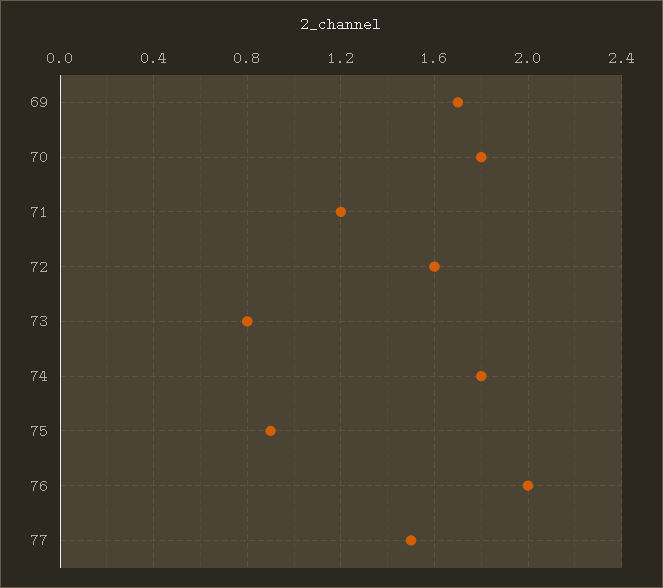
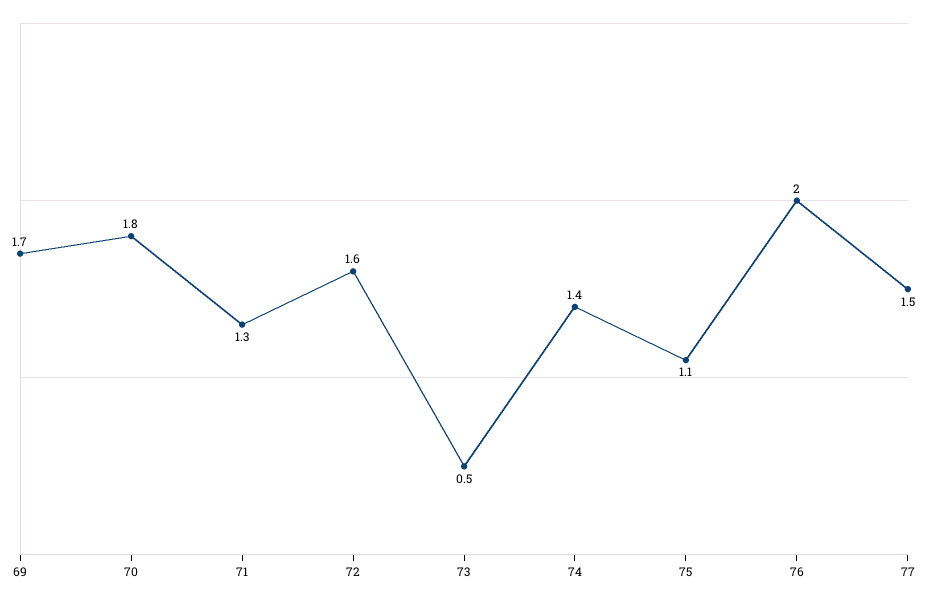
71: 1.2 -> 1.3
73: 0.8 -> 0.5
74: 1.8 -> 1.4
75: 0.9 -> 1.1

